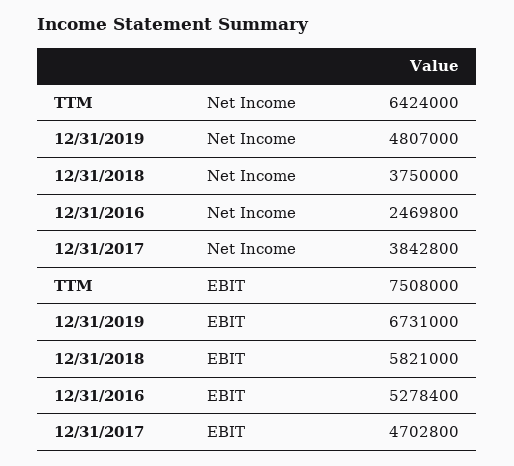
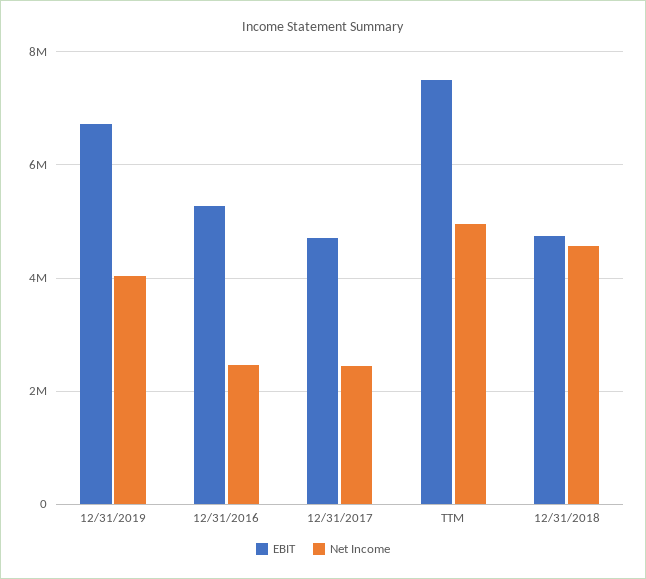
Net Income, TTM: 6424000 -> 5000000
Net Income, 12/31/2019: 4807000 -> 4000000
Net Income, 12/31/2018: 3750000 -> 4600000
Net Income, 12/31/2017: 3842800 -> 2400000
EBIT, 12/31/2018: 5821000 -> 4800000

